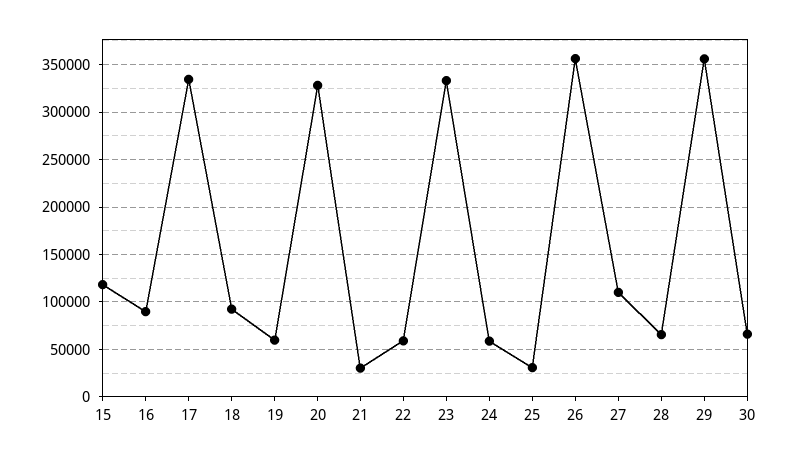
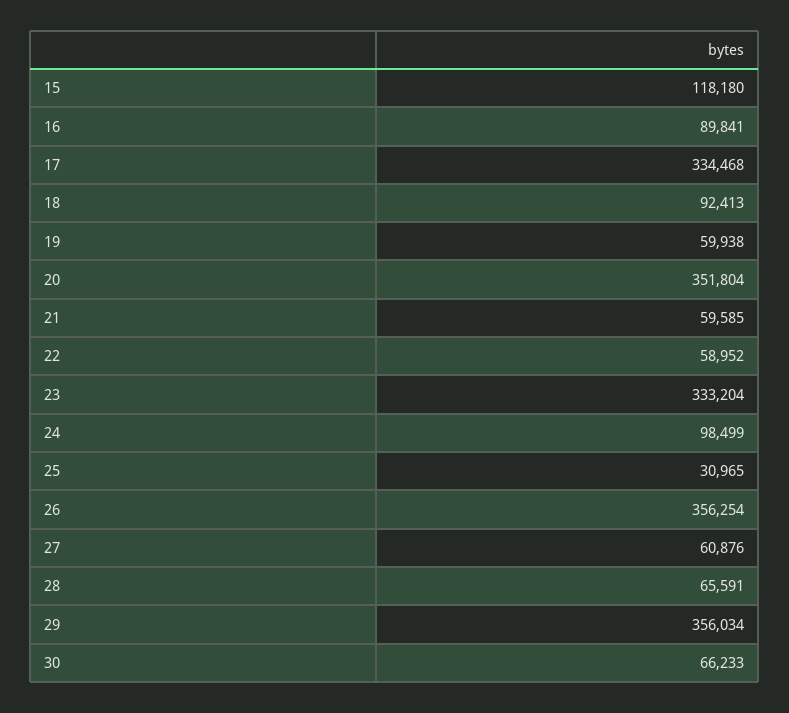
20: 330000 -> 351804
21: 30000 -> 59585
24: 60000 -> 98499
27: 110000 -> 60876

